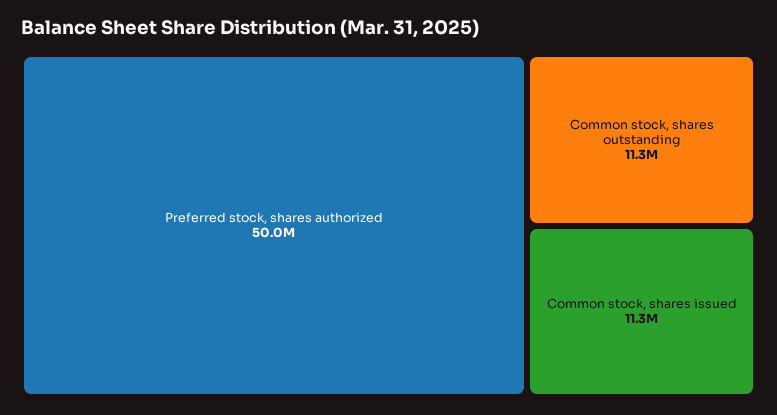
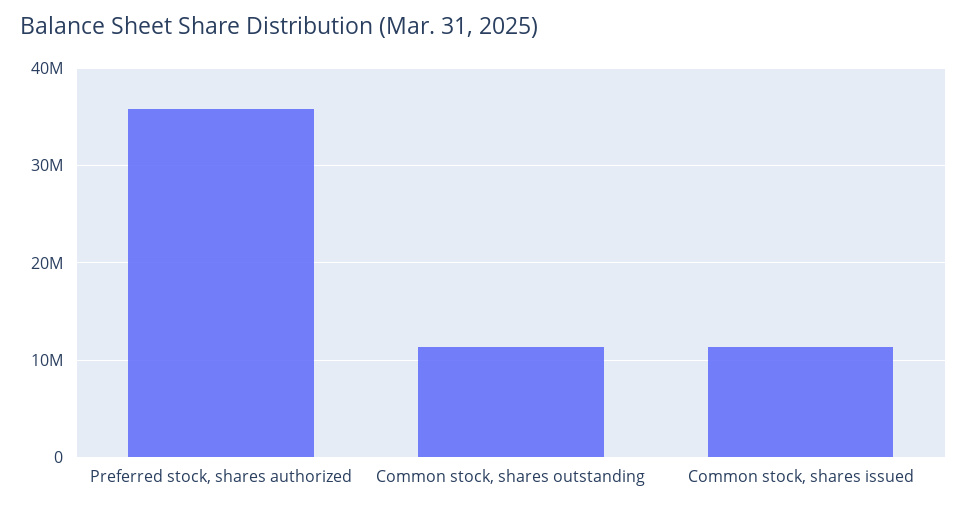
Preferred stock, shares authorized: 50000000 -> 36000000

